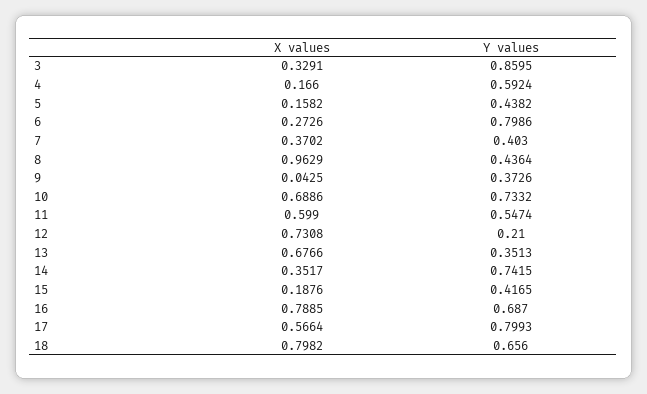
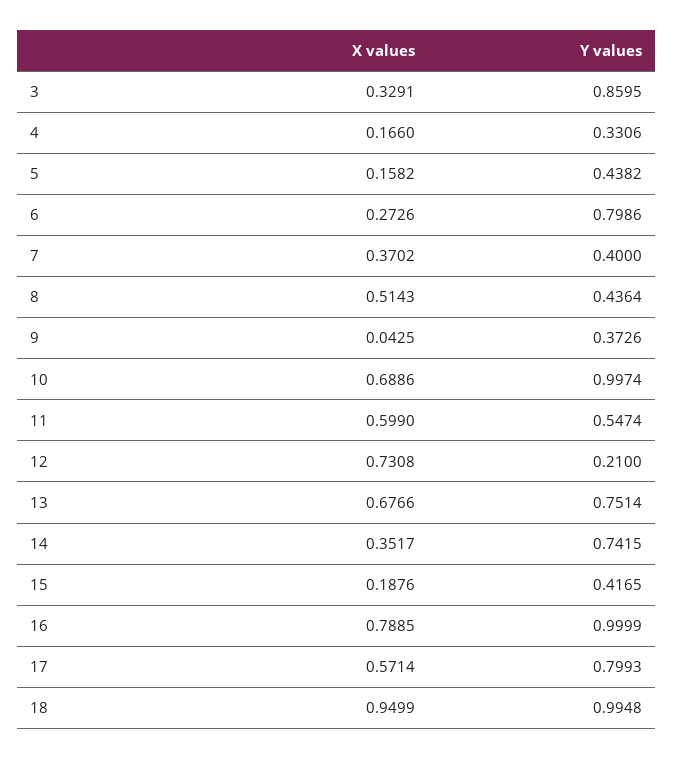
Y values, 4: 0.5924 -> 0.3306
Y values, 7: 0.403 -> 0.4
X values, 8: 0.9629 -> 0.5143
Y values, 10: 0.7332 -> 0.9974
Y values, 13: 0.3513 -> 0.7514
Y values, 16: 0.687 -> 0.9999
X values, 17: 0.5664 -> 0.5714
X values, 18: 0.7982 -> 0.9499
Y values, 18: 0.656 -> 0.9948

